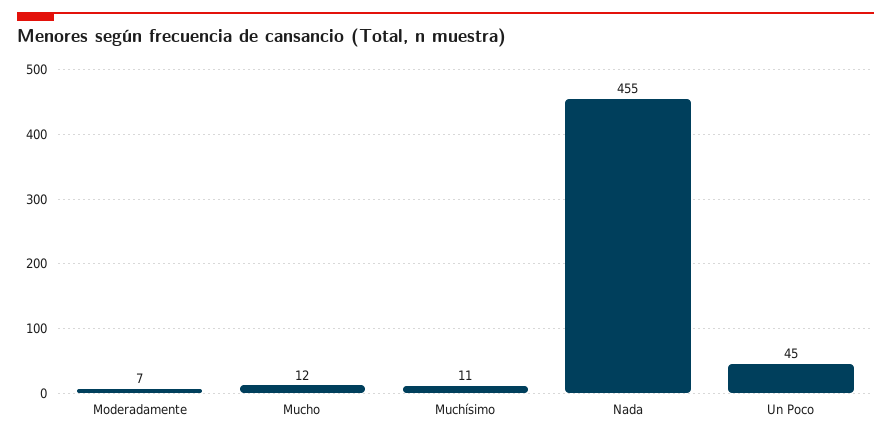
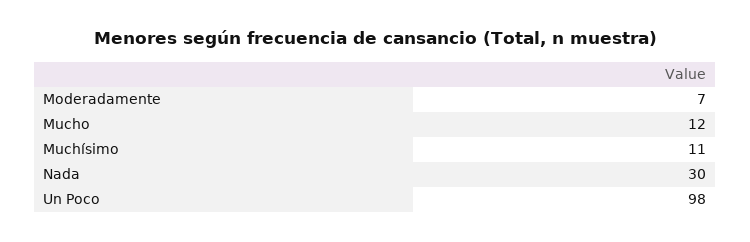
Nada: 455 -> 30
Un Poco: 45 -> 98

